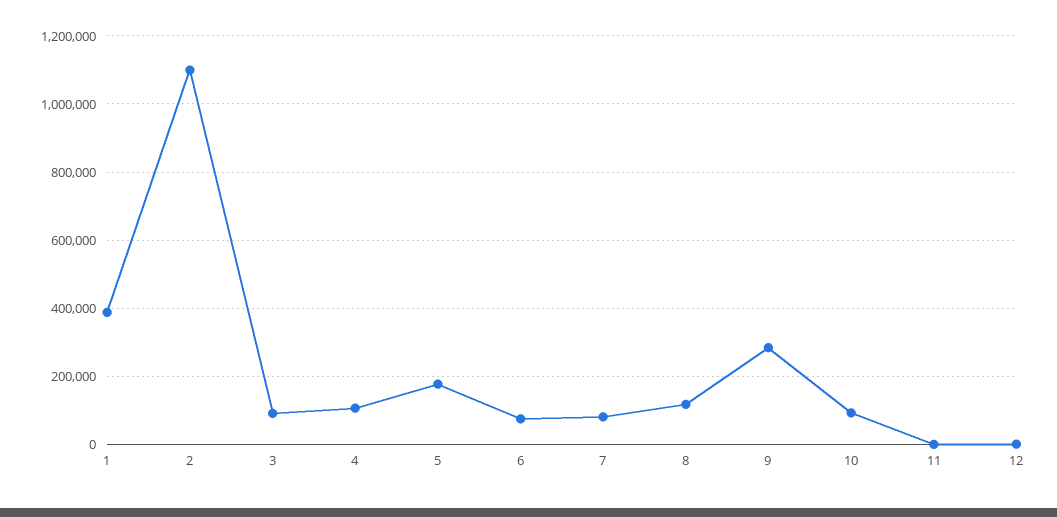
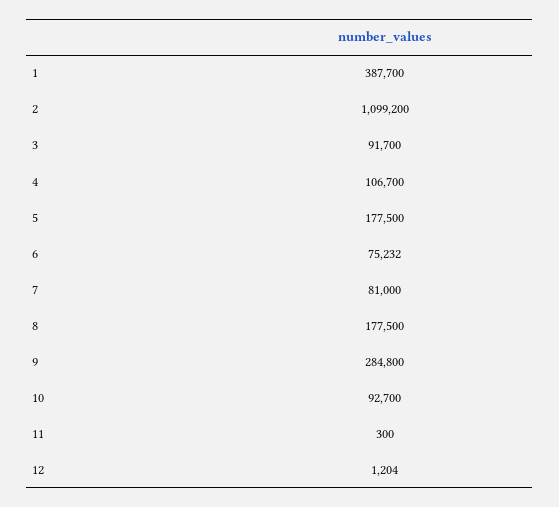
8: 120000 -> 177500

